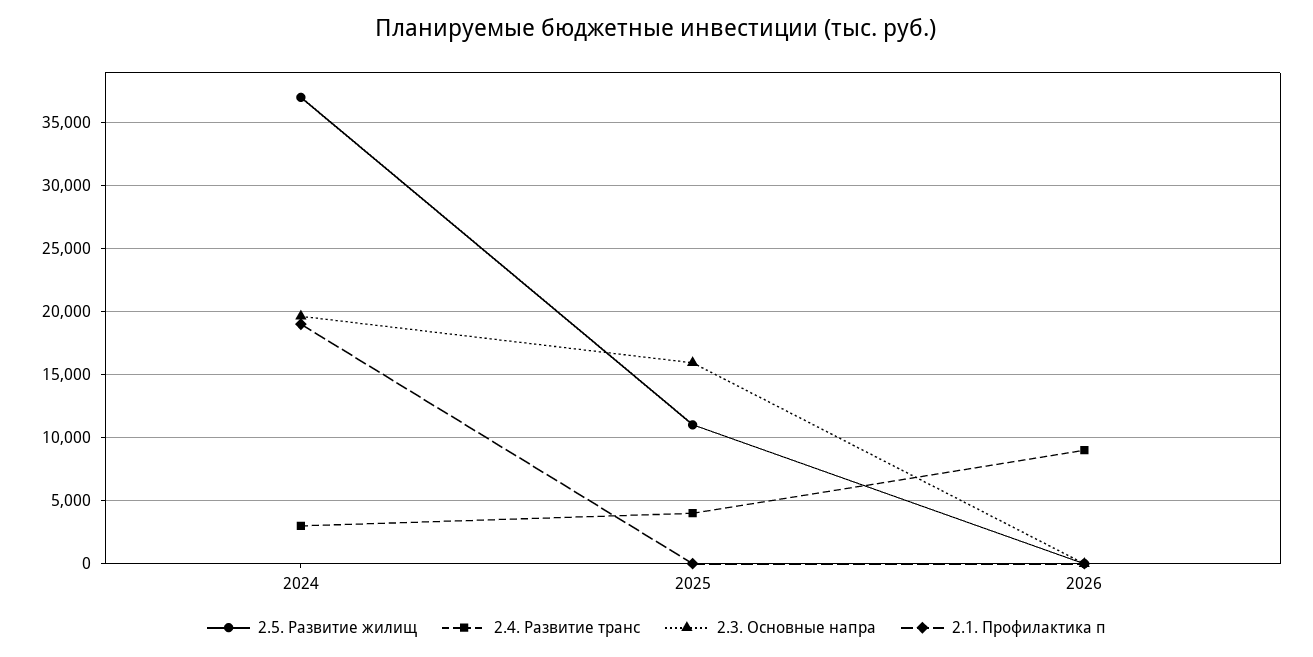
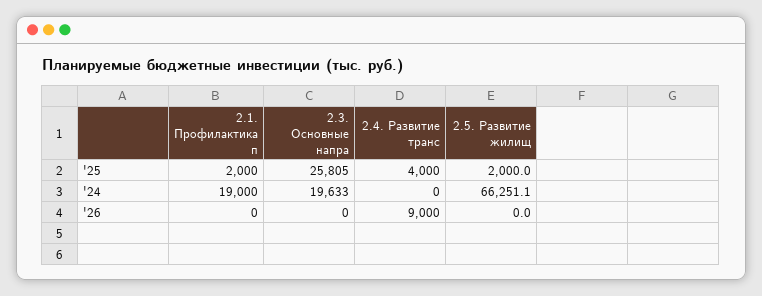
2.5. Развитие жилищ, 2024: 37000 -> 66251.1
2.4. Развитие транс, 2024: 3000 -> 0
2.5. Развитие жилищ, 2025: 11000 -> 2000
2.3. Основные напра, 2025: 16000 -> 25805
2.1. Профилактика п, 2025: 0 -> 2000

